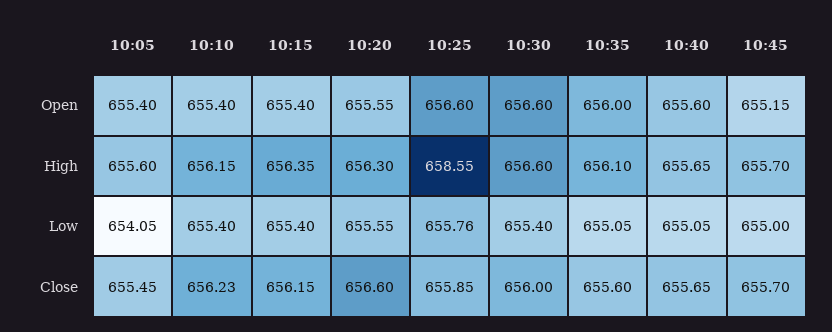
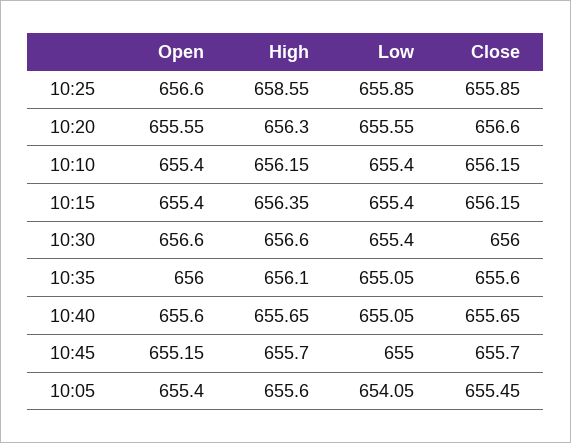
10:25, Low: 655.76 -> 655.85
10:10, Close: 656.23 -> 656.15

